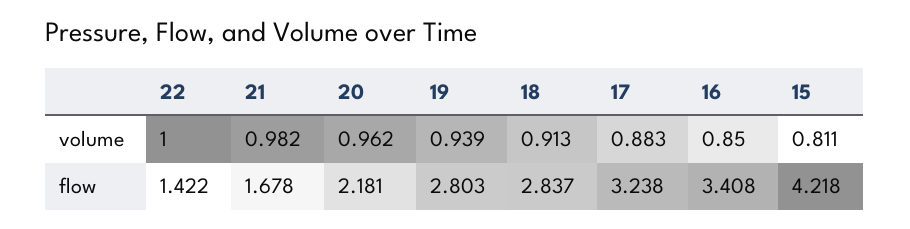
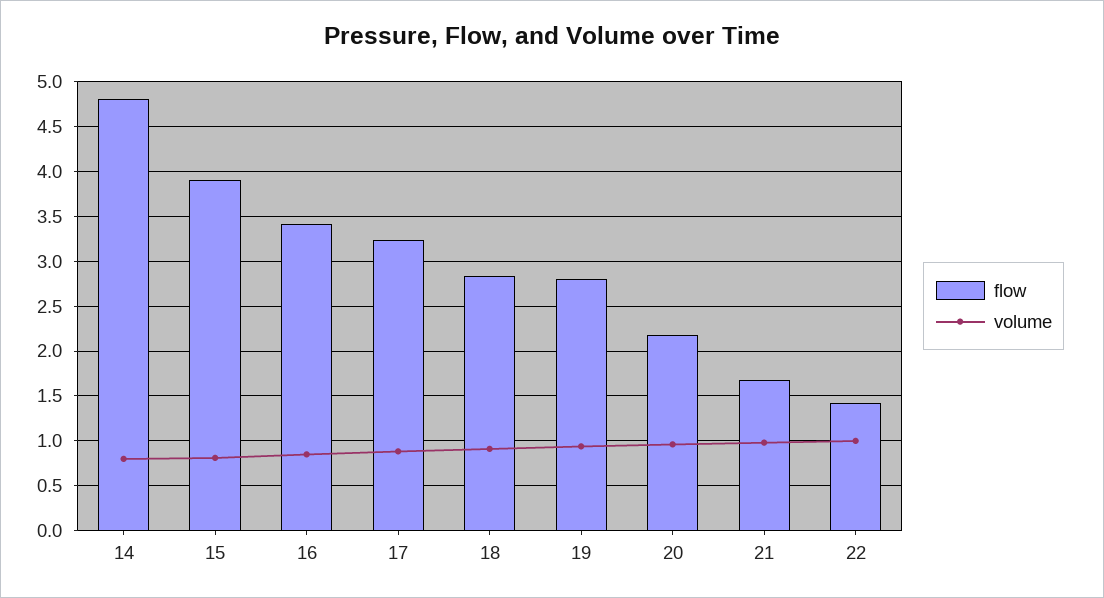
flow, 15: 4.218 -> 3.9
flow, 14: none -> 4.8
volume, 14: none -> 0.8

